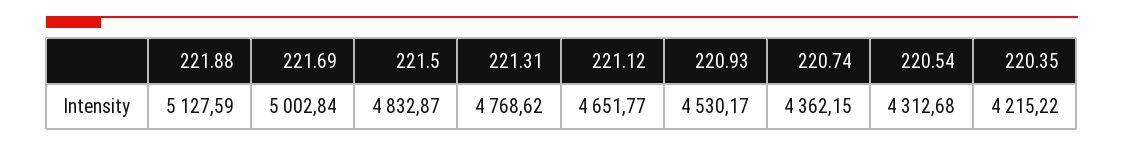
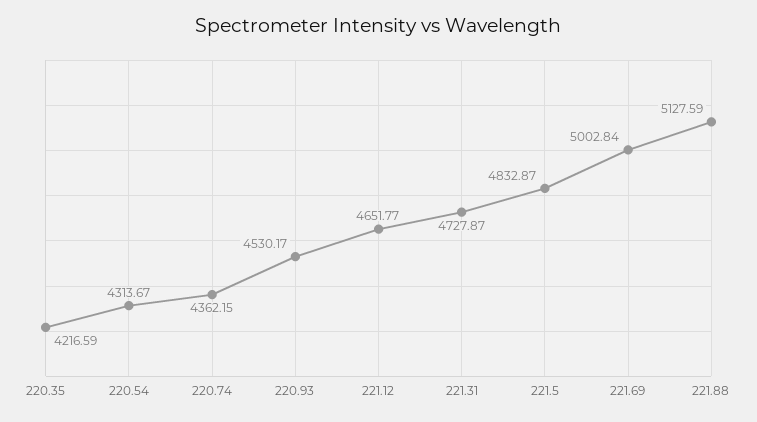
221.31: 4768.62 -> 4727.87
220.54: 4312.68 -> 4313.67
220.35: 4215.22 -> 4216.59

